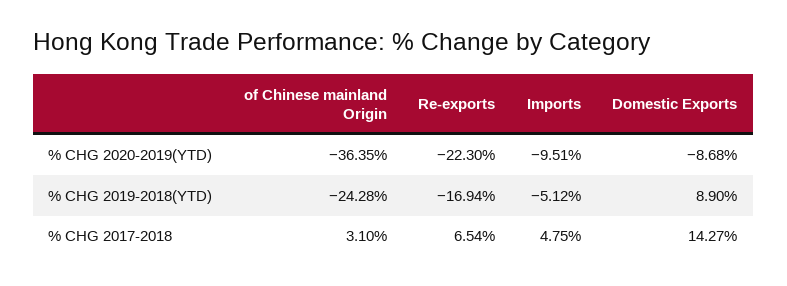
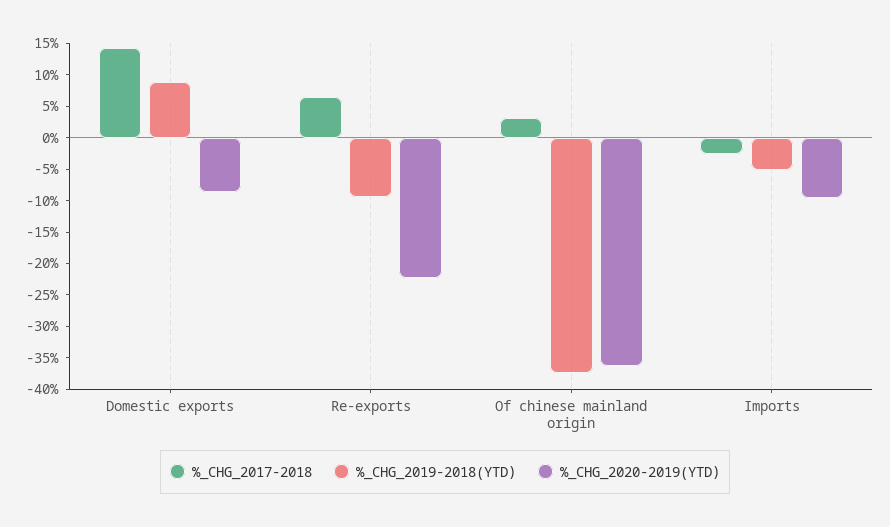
% CHG 2019-2018(YTD), of Chinese mainland Origin: -24.28 -> -37.5
% CHG 2019-2018(YTD), Re-exports: -16.94 -> -10
% CHG 2017-2018, Imports: 4.75 -> -2.5

